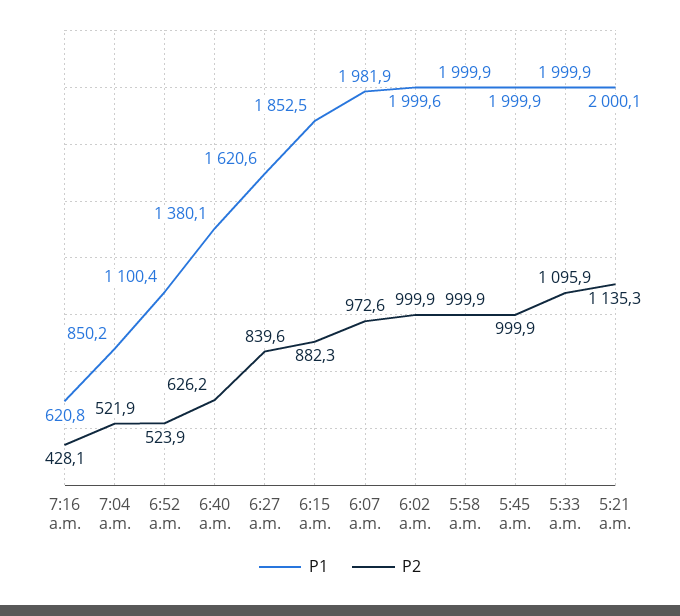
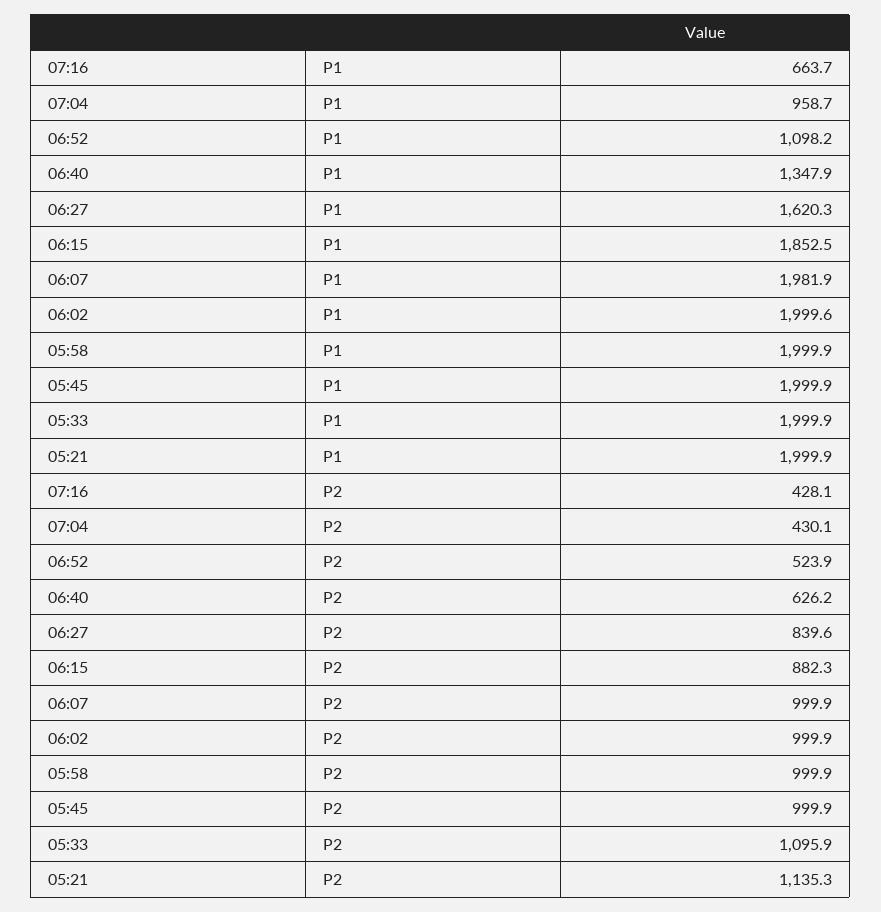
P1, 7:16 a.m.: 620.8 -> 663.7
P1, 7:04 a.m.: 850.2 -> 958.7
P2, 7:04 a.m.: 521.9 -> 430.1
P1, 6:52 a.m.: 1100.4 -> 1098.2
P1, 6:40 a.m.: 1380.1 -> 1347.9
P1, 6:27 a.m.: 1620.6 -> 1620.3
P2, 6:07 a.m.: 972.6 -> 999.9
P1, 5:21 a.m.: 2000.1 -> 1999.9

